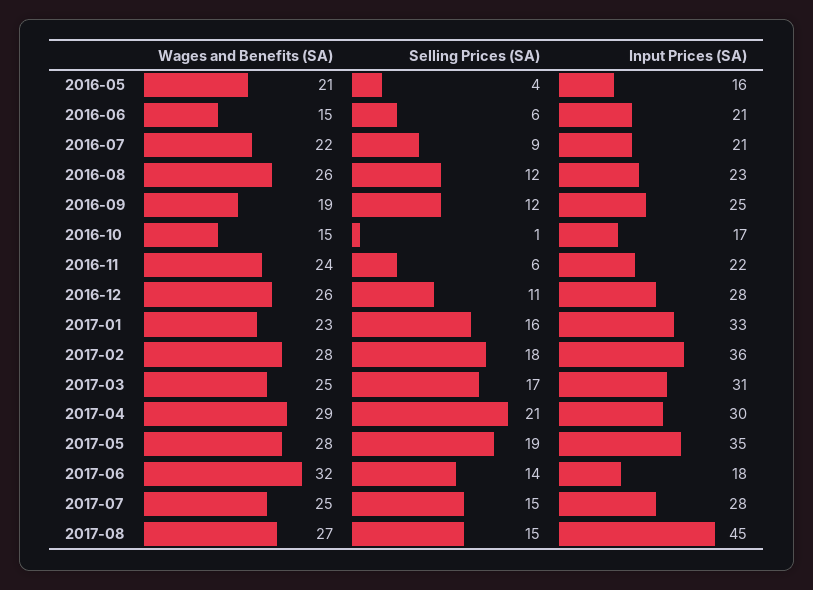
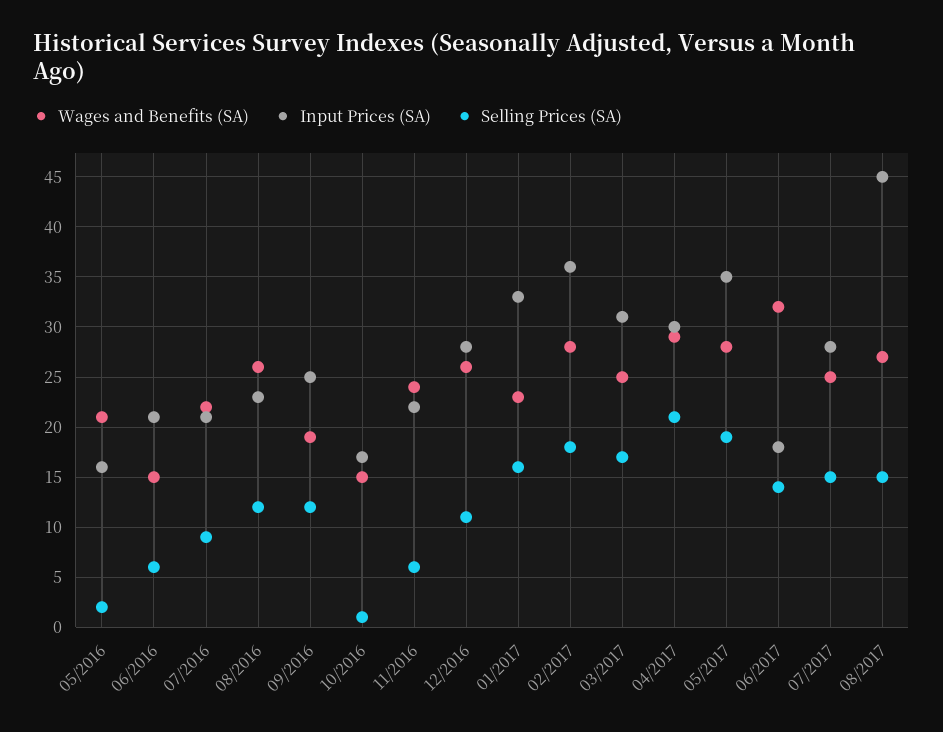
Selling Prices (SA), 2016-05: 4 -> 2

